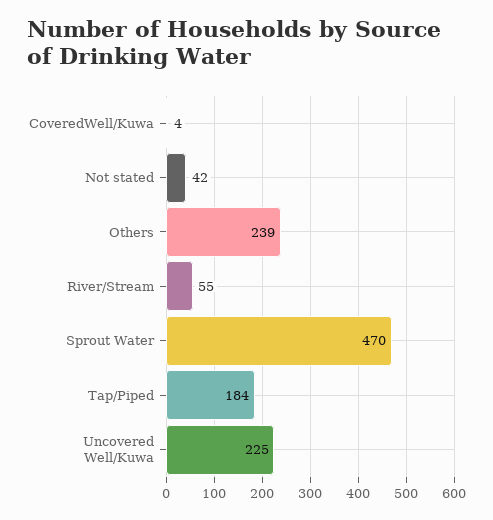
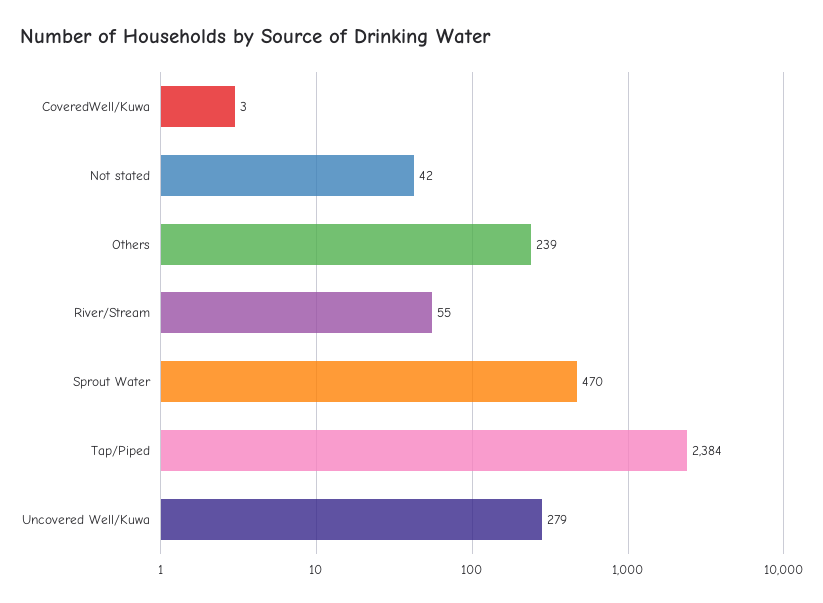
CoveredWell/Kuwa: 4 -> 3
Tap/Piped: 184 -> 2384
Uncovered Well/Kuwa: 225 -> 279

